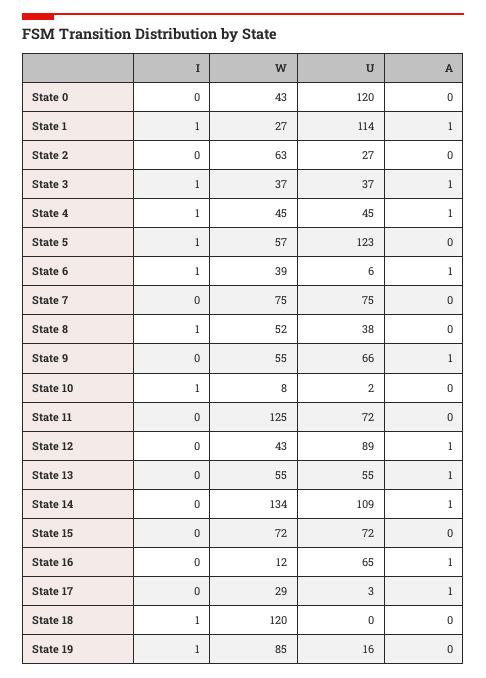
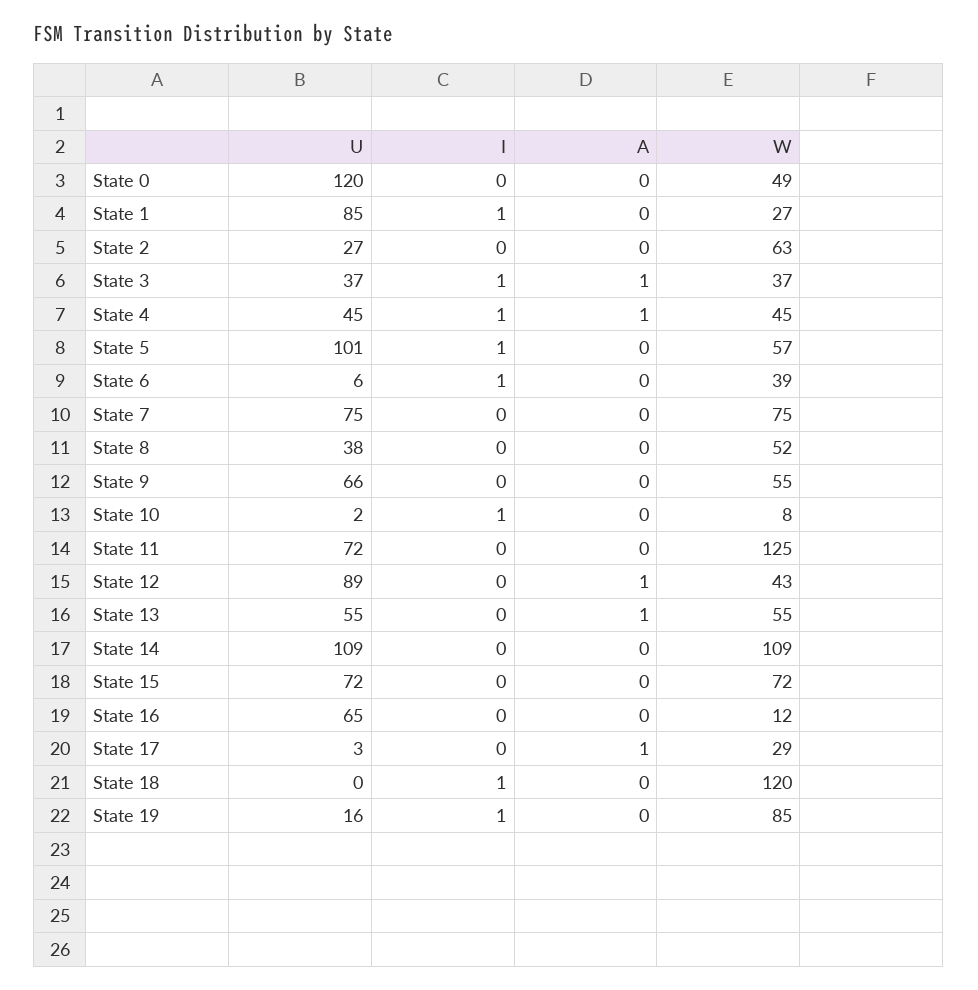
W, State 0: 43 -> 49
U, State 1: 114 -> 85
A, State 1: 1 -> 0
U, State 5: 123 -> 101
A, State 6: 1 -> 0
I, State 8: 1 -> 0
A, State 9: 1 -> 0
W, State 14: 134 -> 109
A, State 14: 1 -> 0
A, State 16: 1 -> 0

